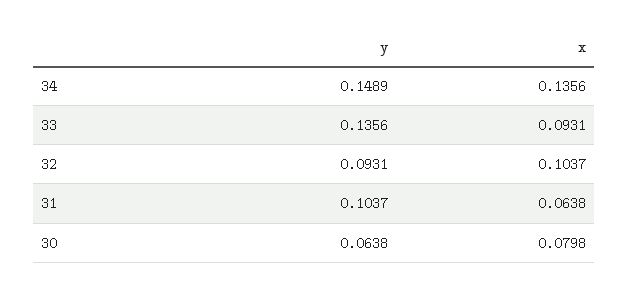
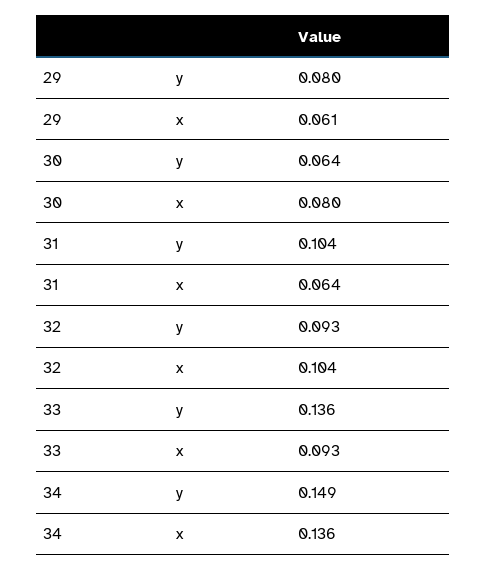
y, 29: none -> 0.08
x, 29: none -> 0.061

